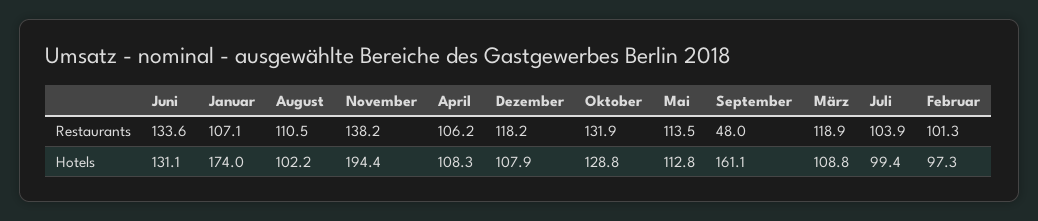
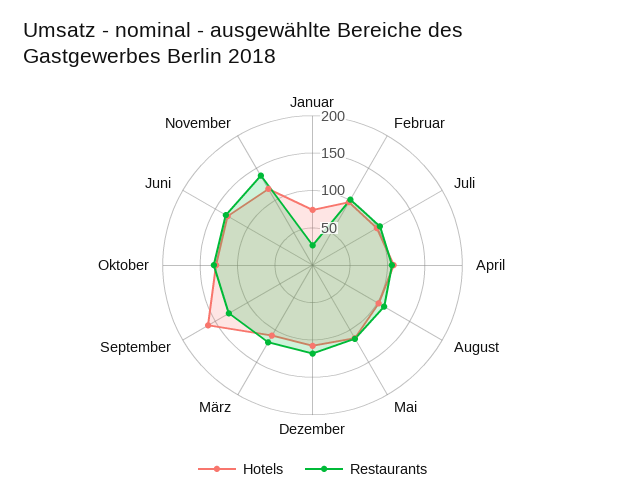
Restaurants, Januar: 107.1 -> 25
Restaurants, September: 48 -> 125
Hotels, Januar: 174 -> 75
Hotels, November: 194.4 -> 125

